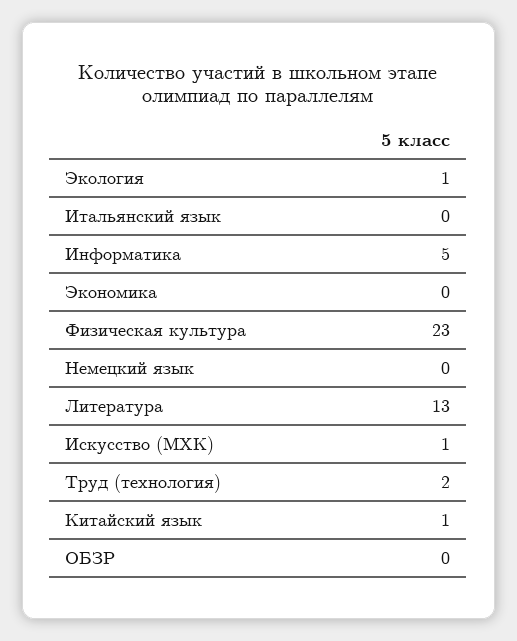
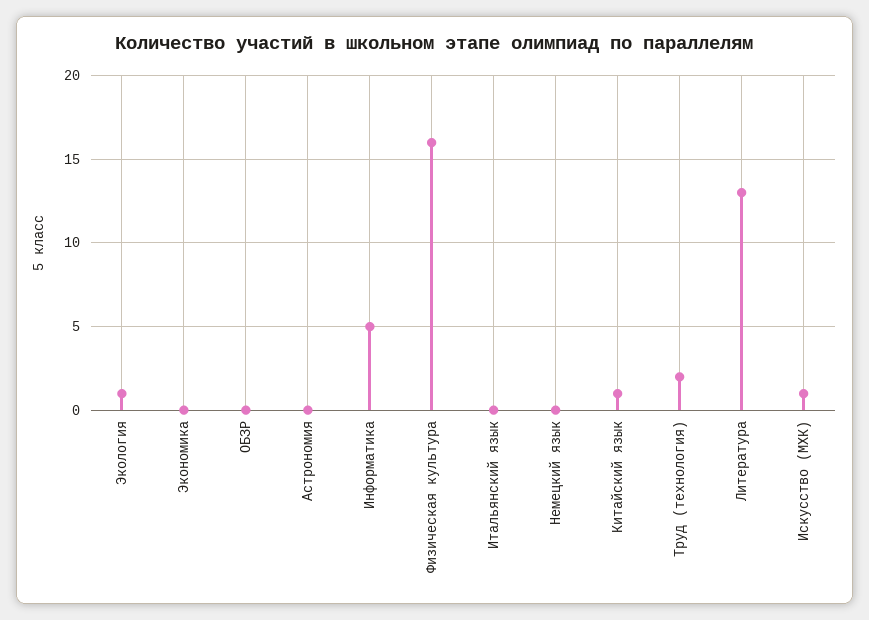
Физическая культура: 23 -> 16
Астрономия: none -> 0

